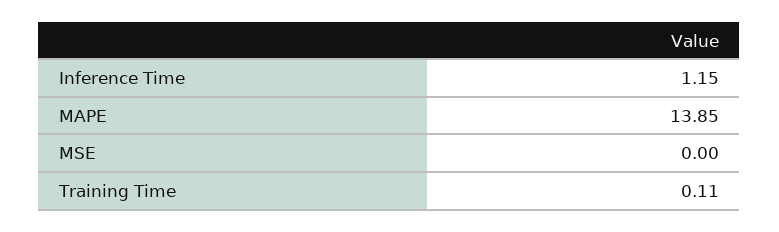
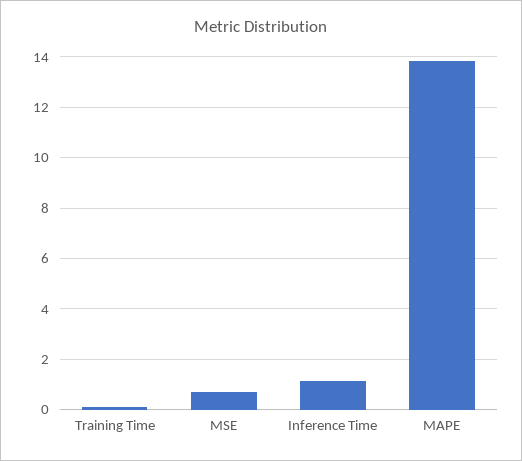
MSE: 0 -> 0.75

